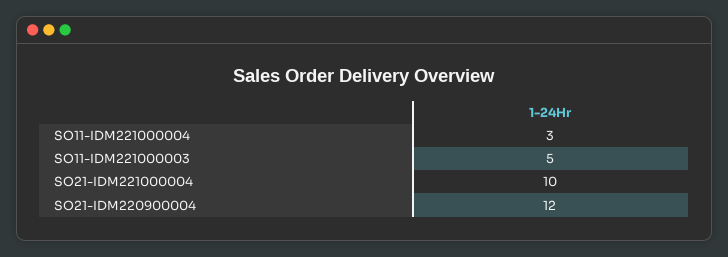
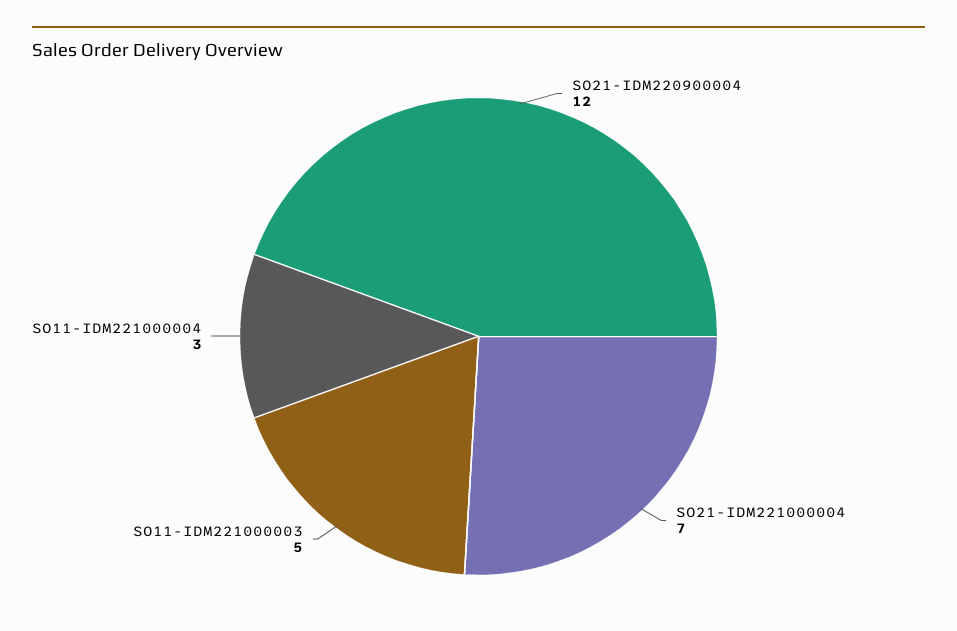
SO21-IDM221000004: 10 -> 7

